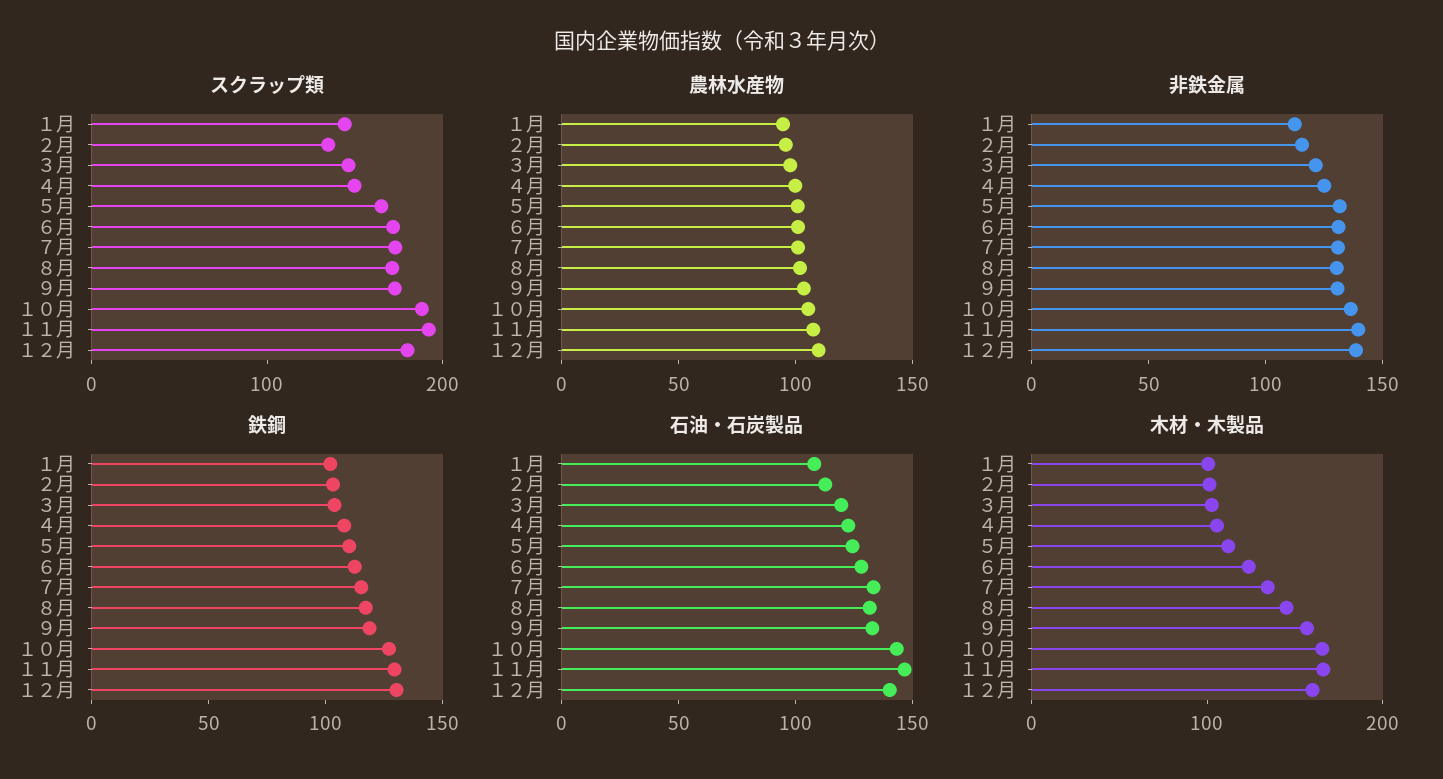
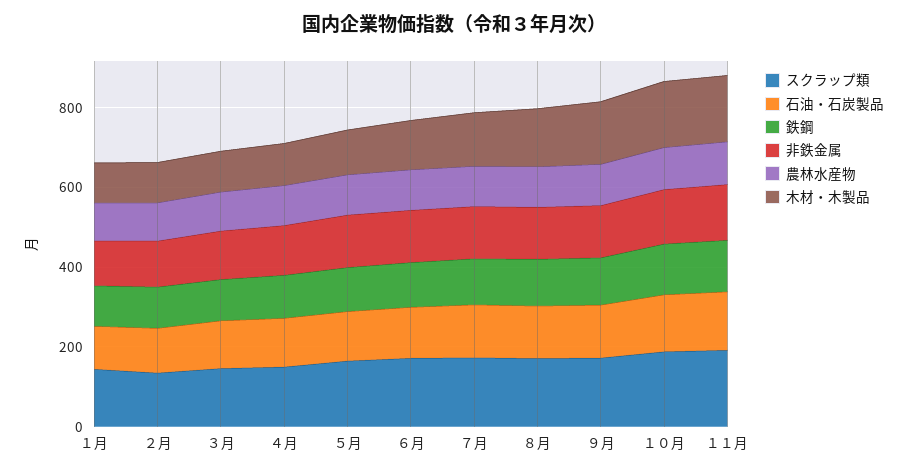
スクラップ類, １２月: 180 -> none
農林水産物, １２月: 110 -> none
非鉄金属, １２月: 140 -> none
鉄鋼, １２月: 130 -> none
石油・石炭製品, １２月: 140 -> none
木材・木製品, １２月: 160 -> none

